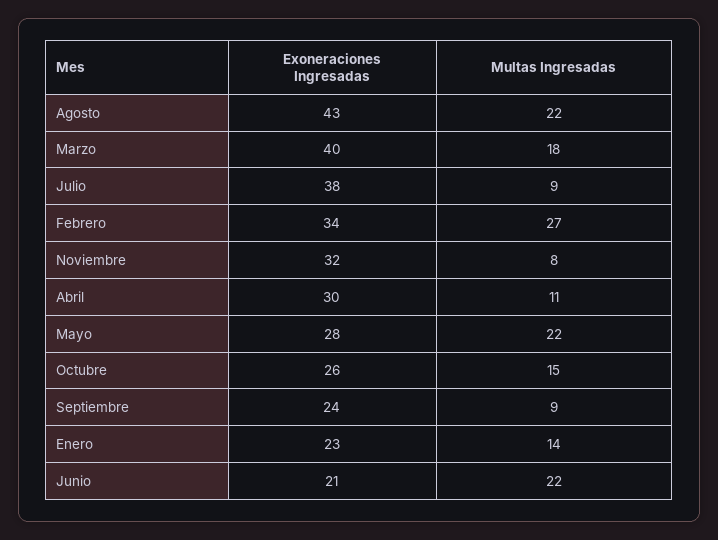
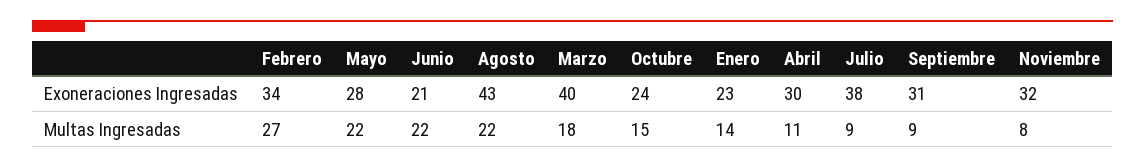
Exoneraciones Ingresadas, Octubre: 26 -> 24
Exoneraciones Ingresadas, Septiembre: 24 -> 31

